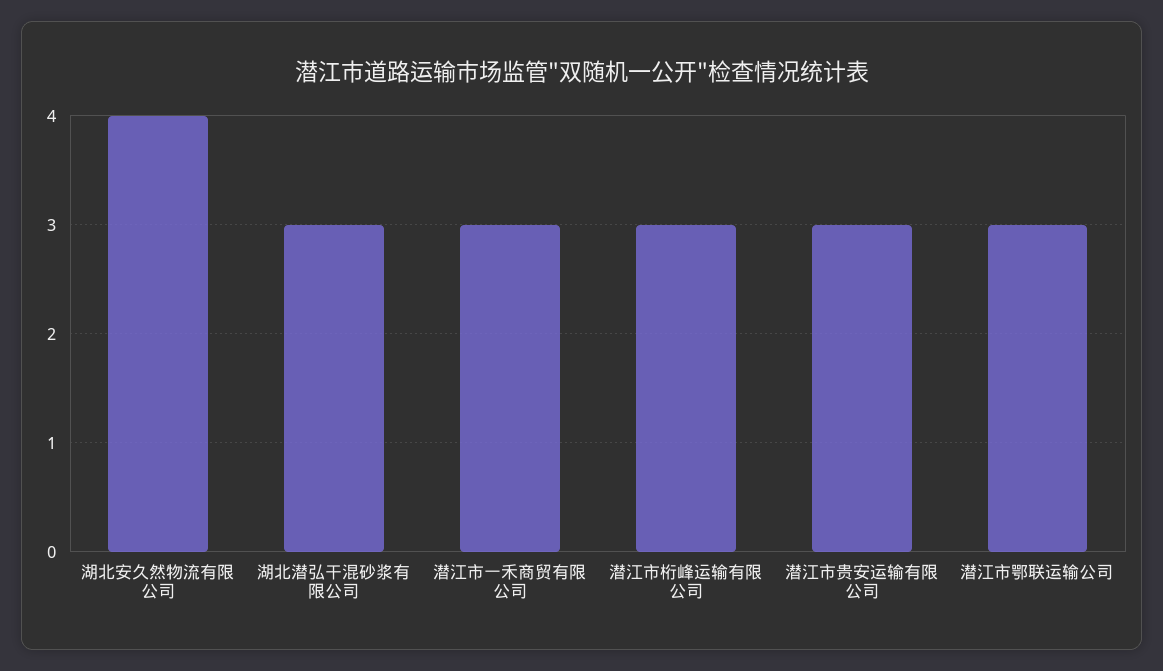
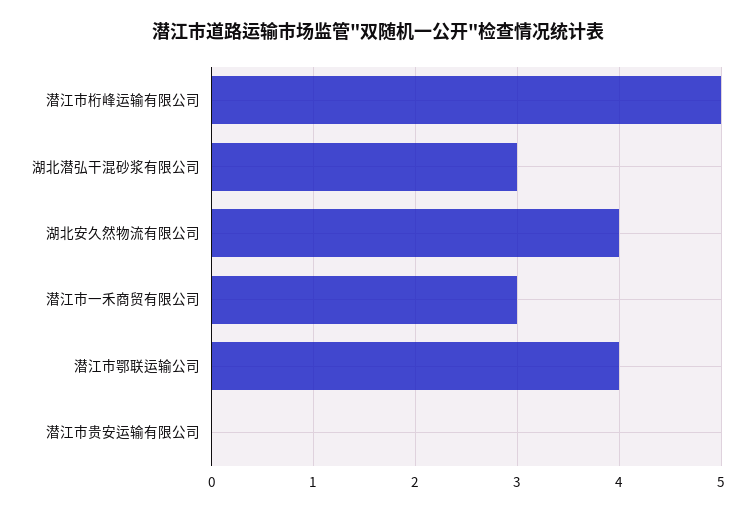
潜江市桁峰运输有限公司: 3 -> 5
潜江市贵安运输有限公司: 3 -> 0
潜江市鄂联运输公司: 3 -> 4

